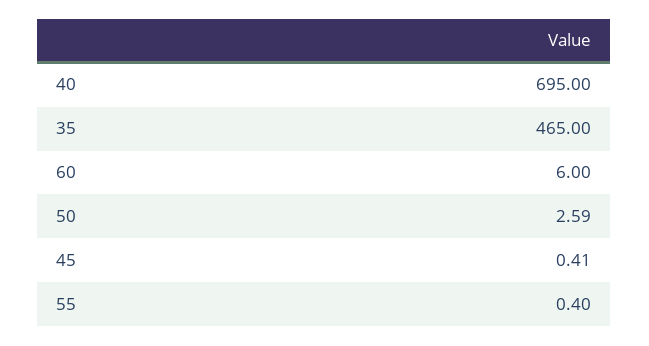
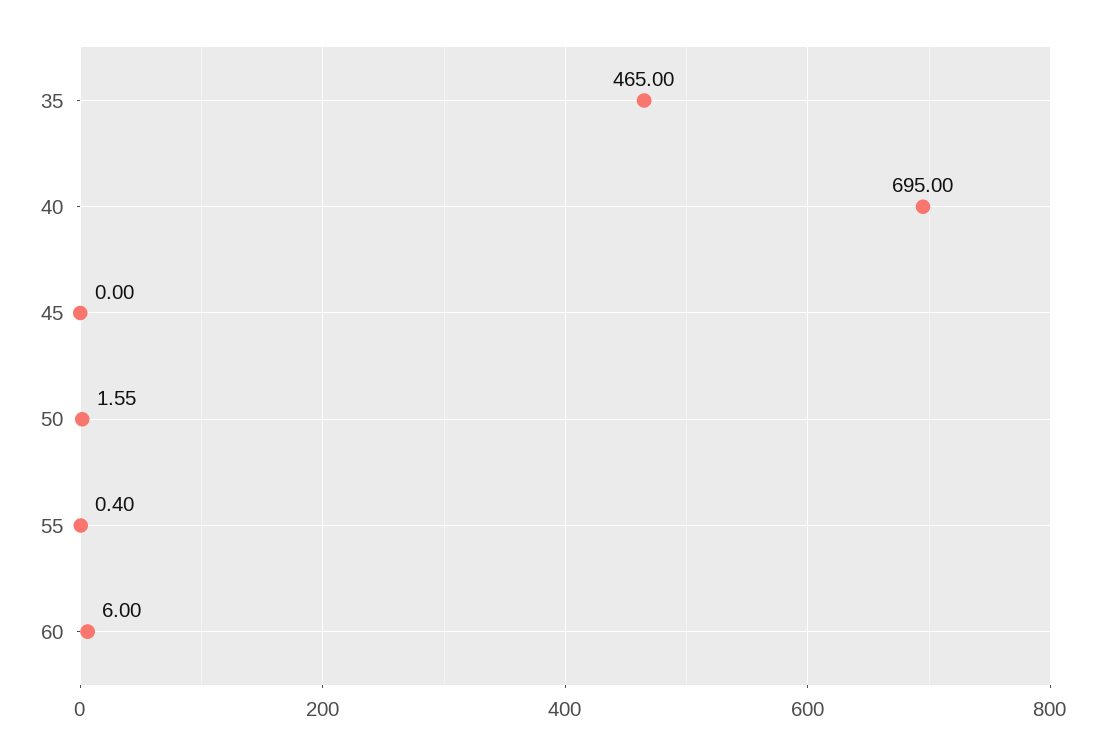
50: 2.59 -> 1.55
45: 0.41 -> 0

